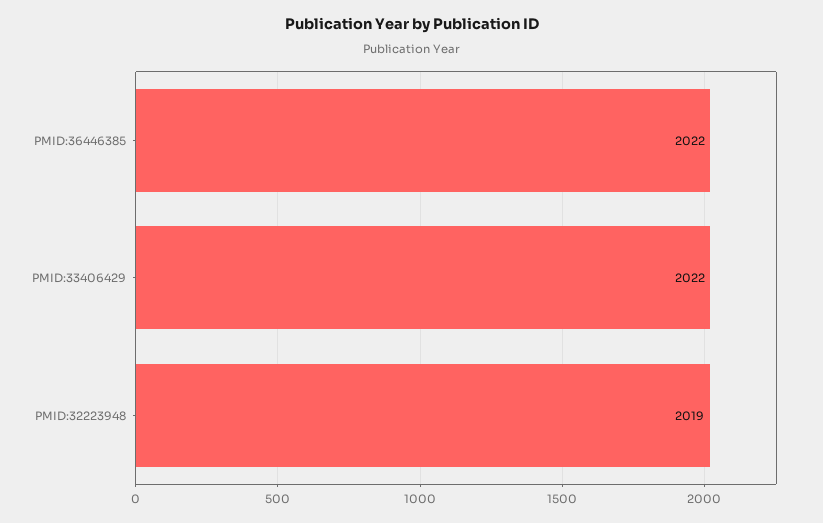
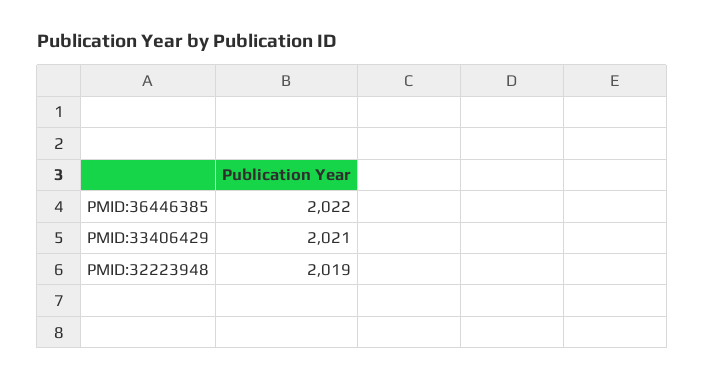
PMID:33406429: 2022 -> 2021

